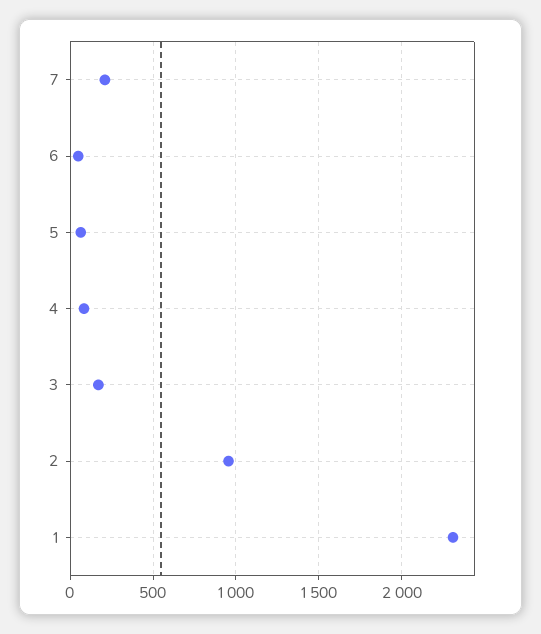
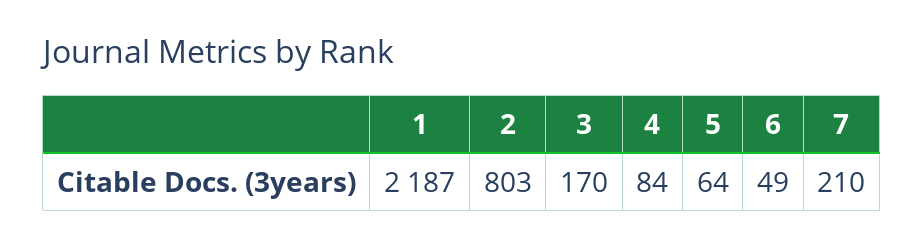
2: 950 -> 803
1: 2300 -> 2187

